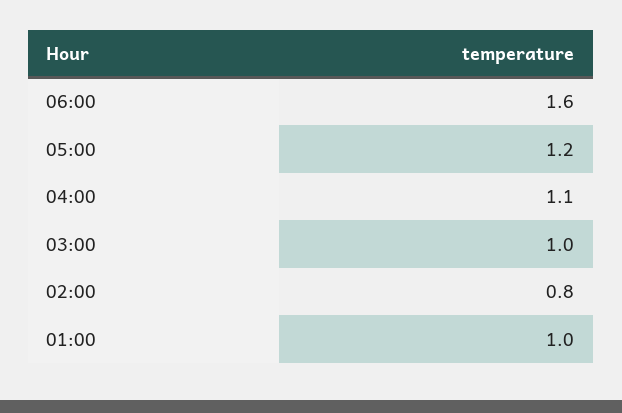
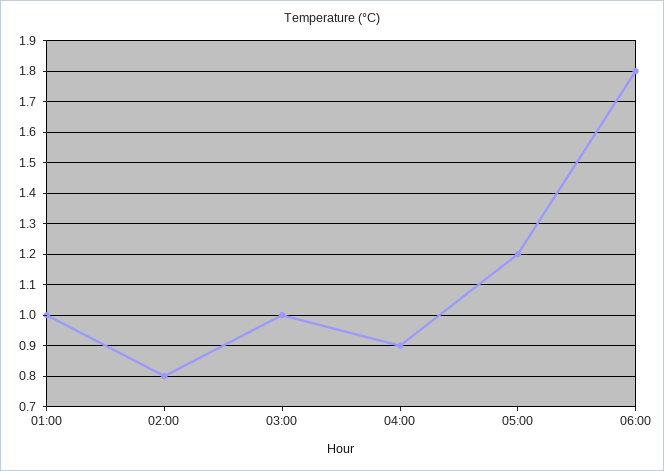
06:00: 1.6 -> 1.8
04:00: 1.1 -> 0.9

